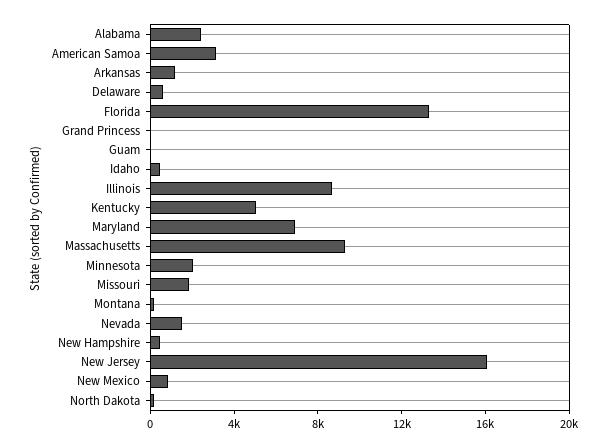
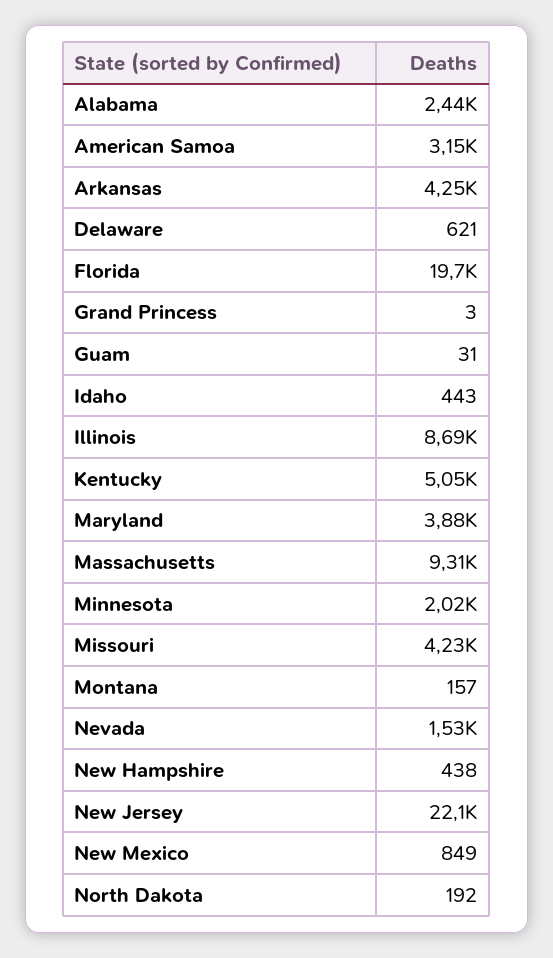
Arkansas: 1000 -> 4250
Florida: 13000 -> 19700
Maryland: 7000 -> 3880
Missouri: 2000 -> 4230
New Jersey: 16000 -> 22100

